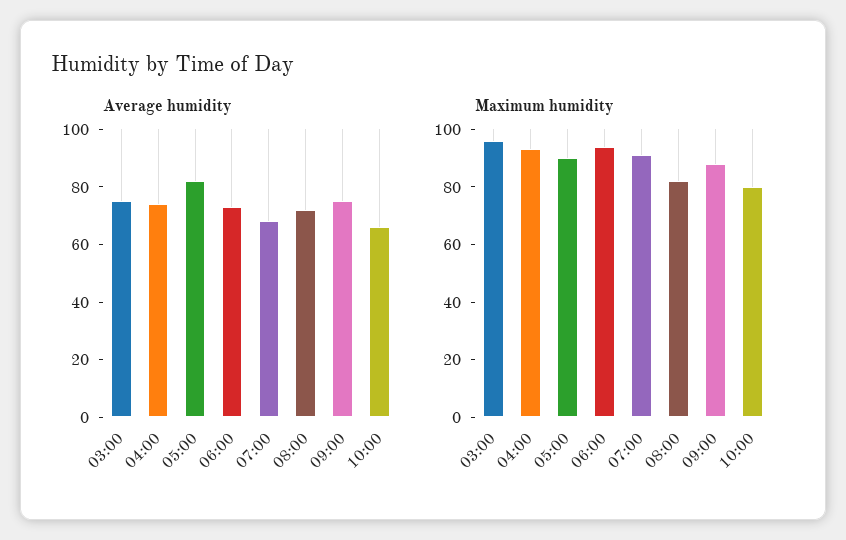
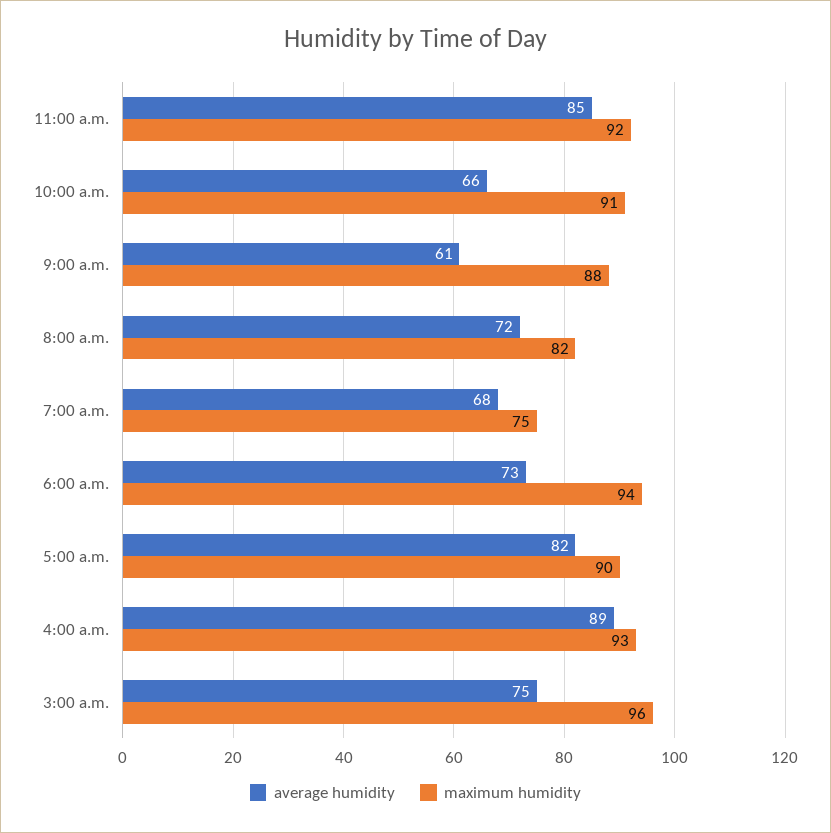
Average humidity, 04:00: 75 -> 89
Average humidity, 09:00: 75 -> 61
Maximum humidity, 07:00: 90 -> 75
Maximum humidity, 10:00: 80 -> 91
Average humidity, 11:00 a.m.: none -> 85
Maximum humidity, 11:00 a.m.: none -> 92

